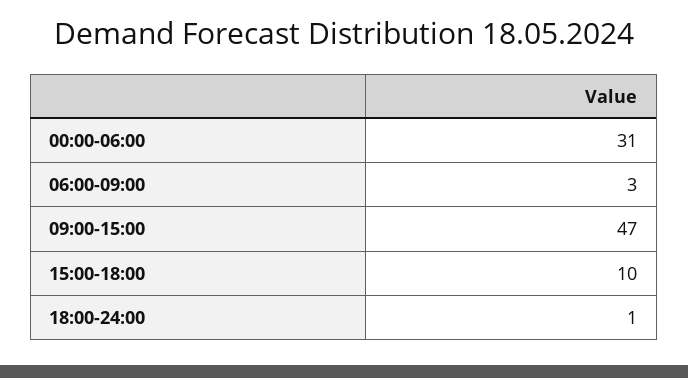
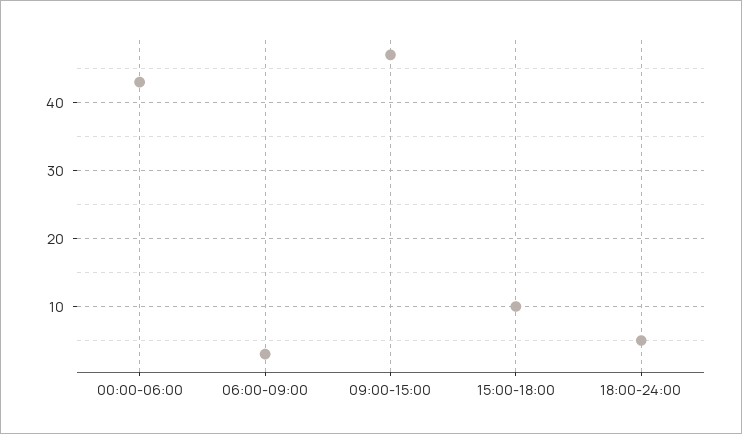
00:00-06:00: 31 -> 43
18:00-24:00: 1 -> 5

